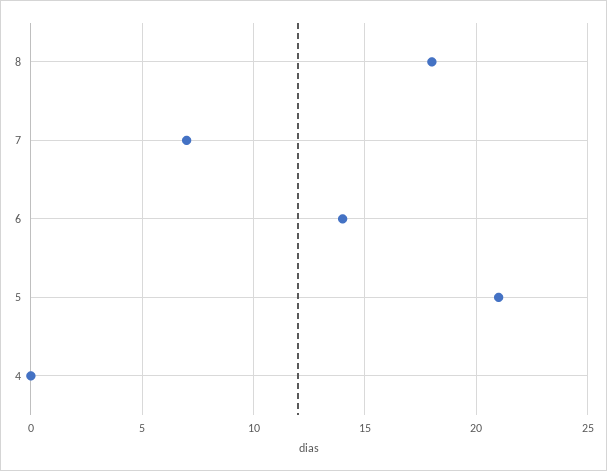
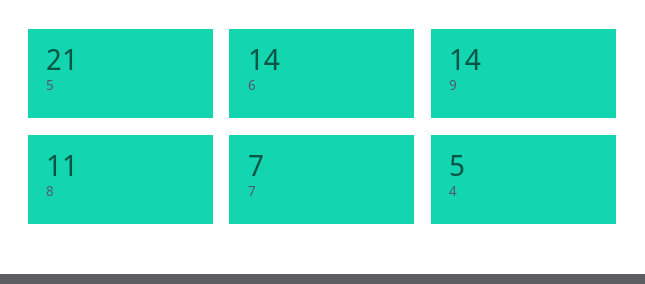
8: 18 -> 11
4: 0 -> 5
9: none -> 14

